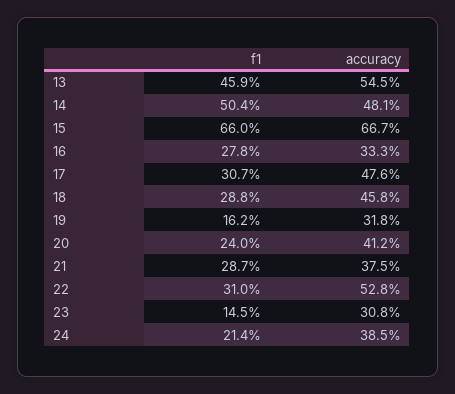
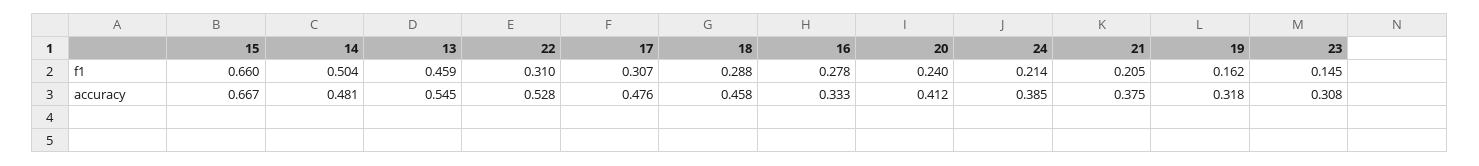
f1, 21: 0.287 -> 0.205

